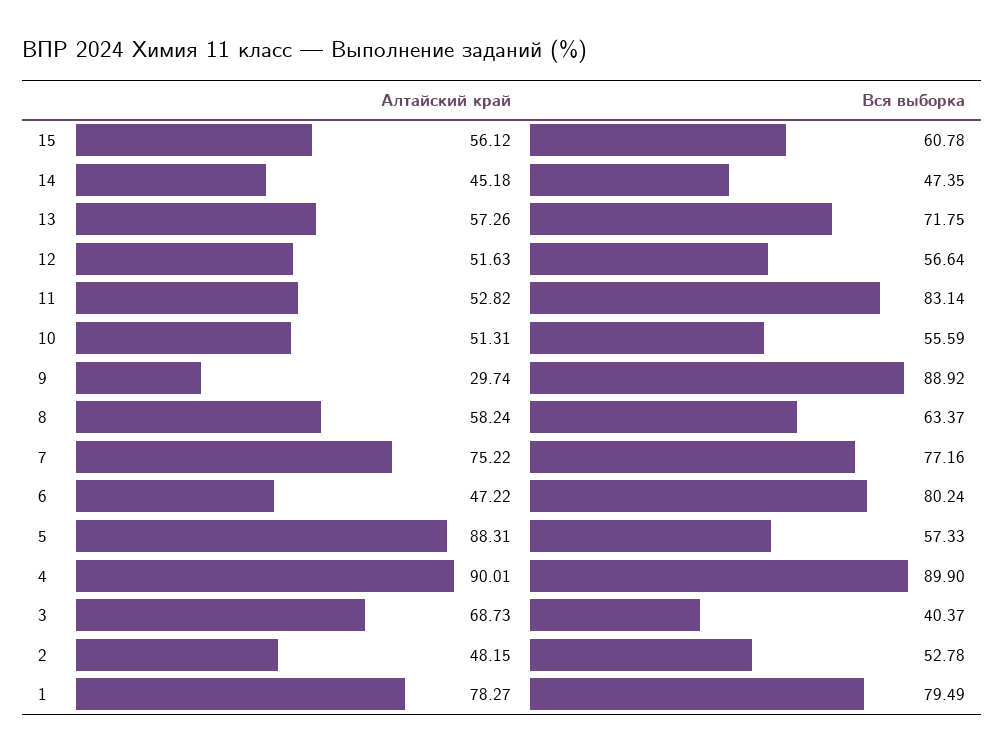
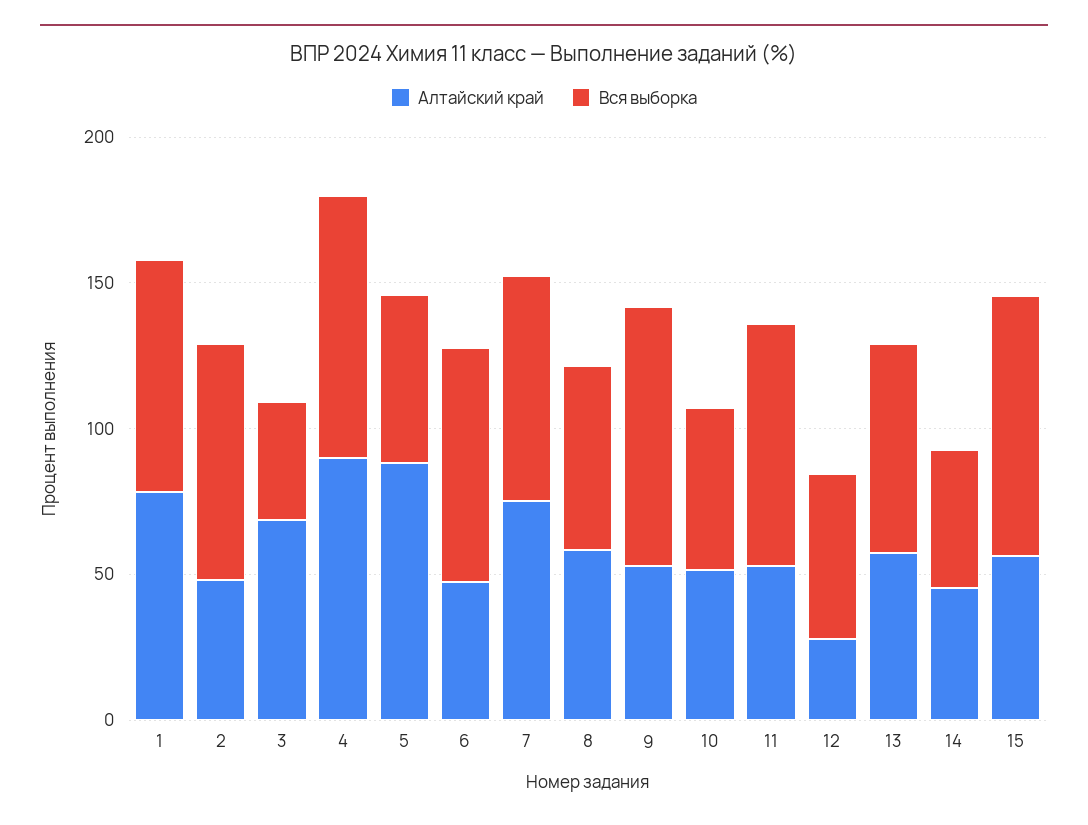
Вся выборка, 15: 60.78 -> 90
Алтайский край, 12: 51.63 -> 30
Алтайский край, 9: 29.74 -> 50
Вся выборка, 2: 52.78 -> 80

